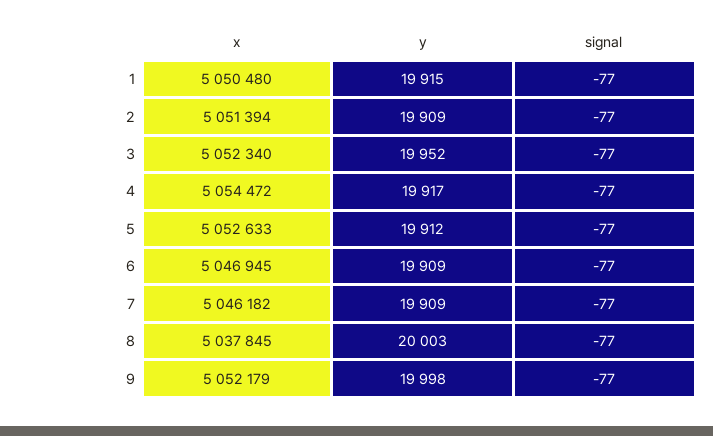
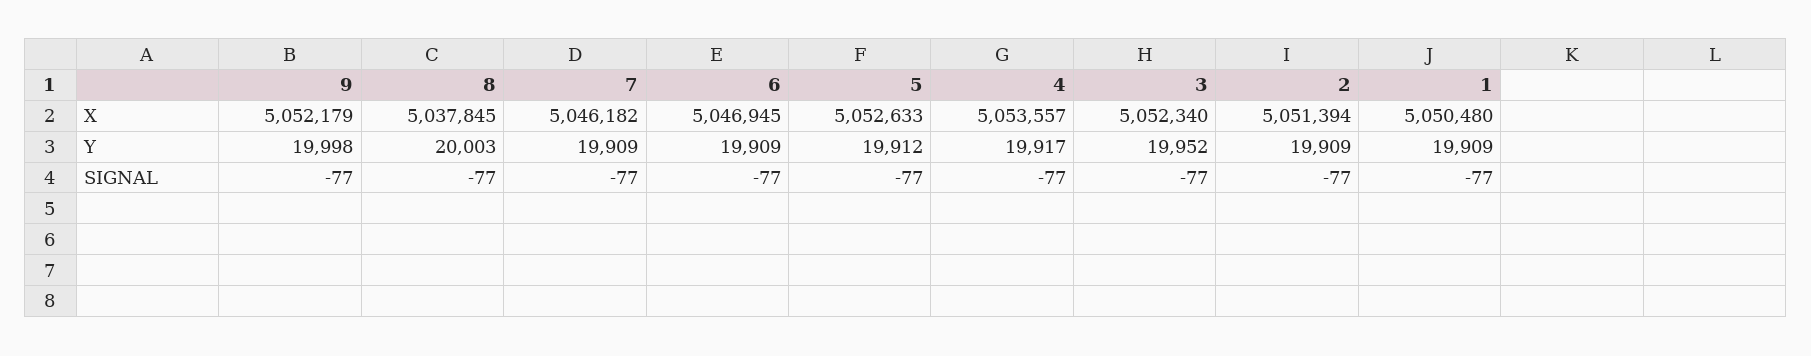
y, 1: 19915 -> 19909
x, 4: 5054472 -> 5053557

